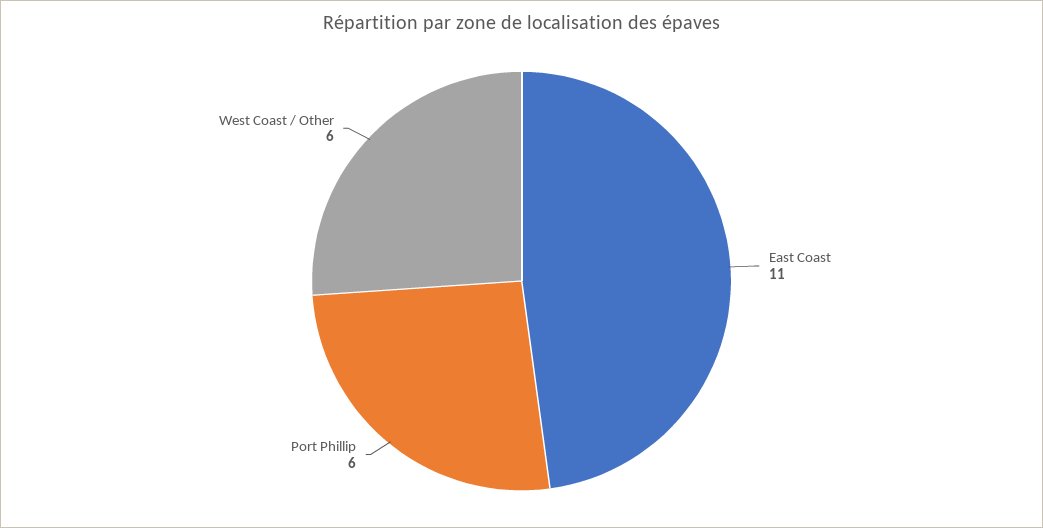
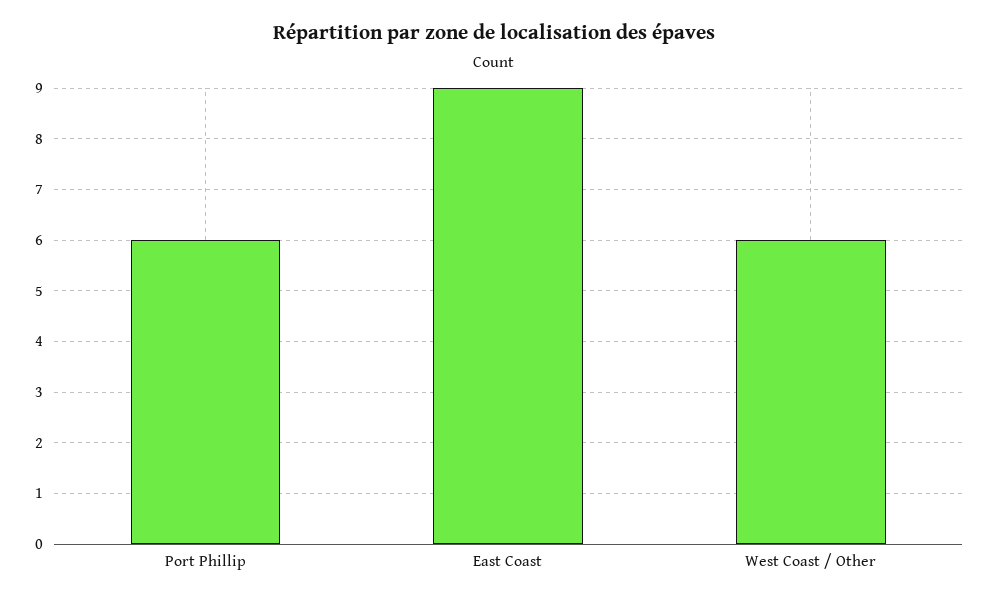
East Coast: 11 -> 9

